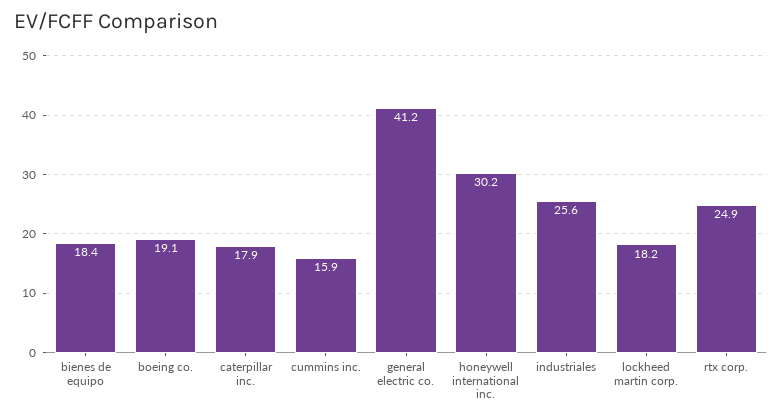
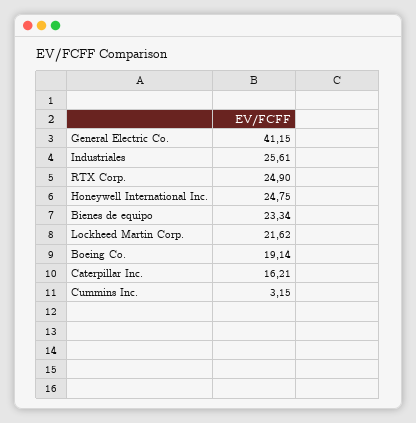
bienes de equipo: 18.4 -> 23.34
caterpillar inc.: 17.9 -> 16.21
cummins inc.: 15.9 -> 3.15
honeywell international inc.: 30.2 -> 24.75
lockheed martin corp.: 18.2 -> 21.62

